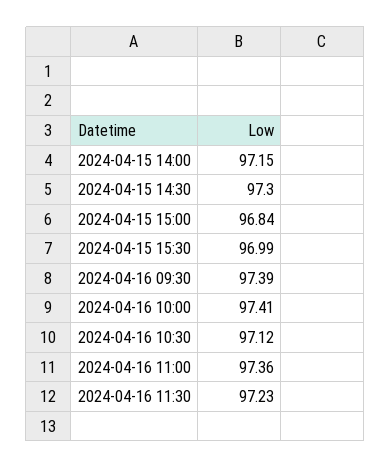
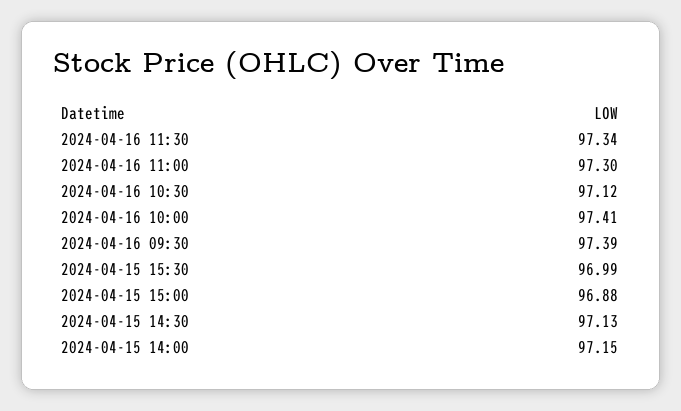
2024-04-15 14:30: 97.3 -> 97.13
2024-04-15 15:00: 96.84 -> 96.88
2024-04-16 11:00: 97.36 -> 97.3
2024-04-16 11:30: 97.23 -> 97.34

